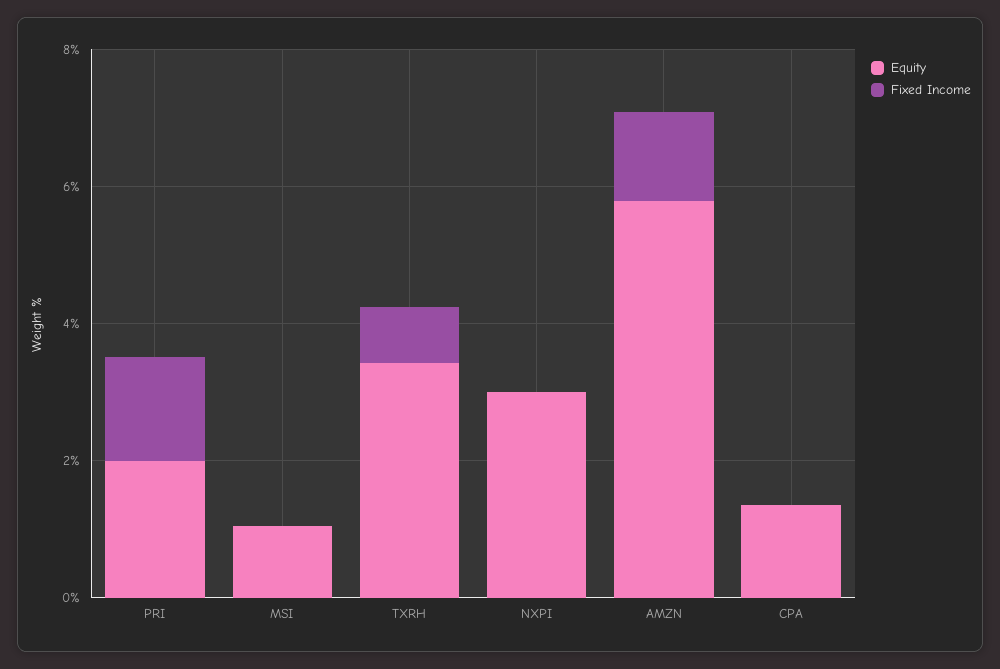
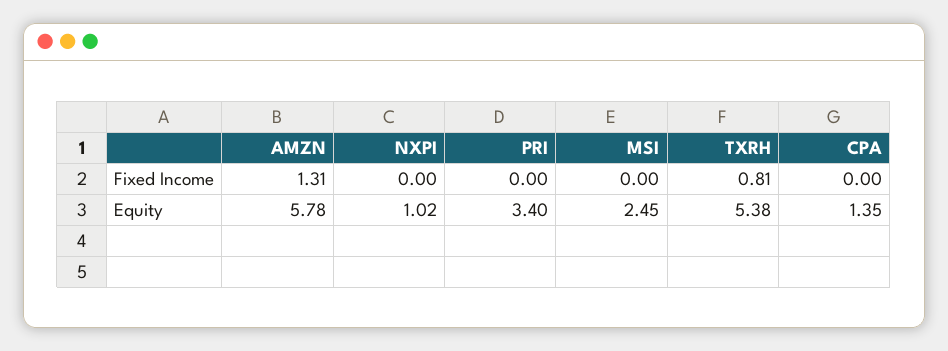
Equity, PRI: 2 -> 3.4
Fixed Income, PRI: 1.5 -> 0
Equity, MSI: 1 -> 2.45
Equity, TXRH: 3.5 -> 5.38
Equity, NXPI: 3 -> 1.02

